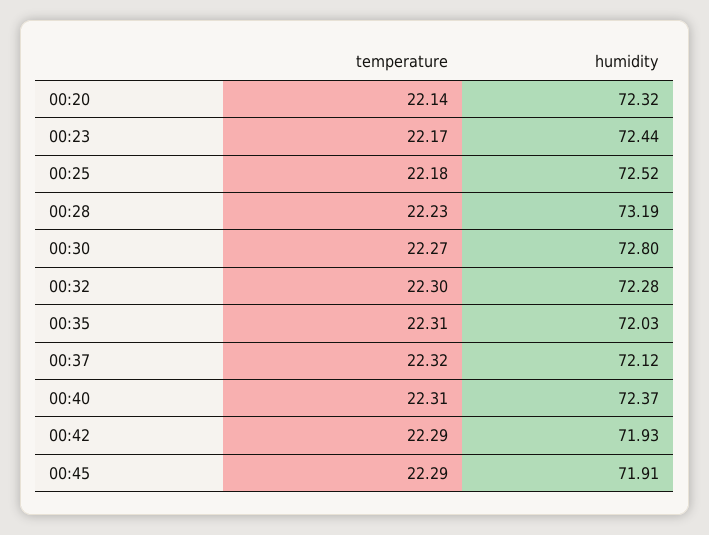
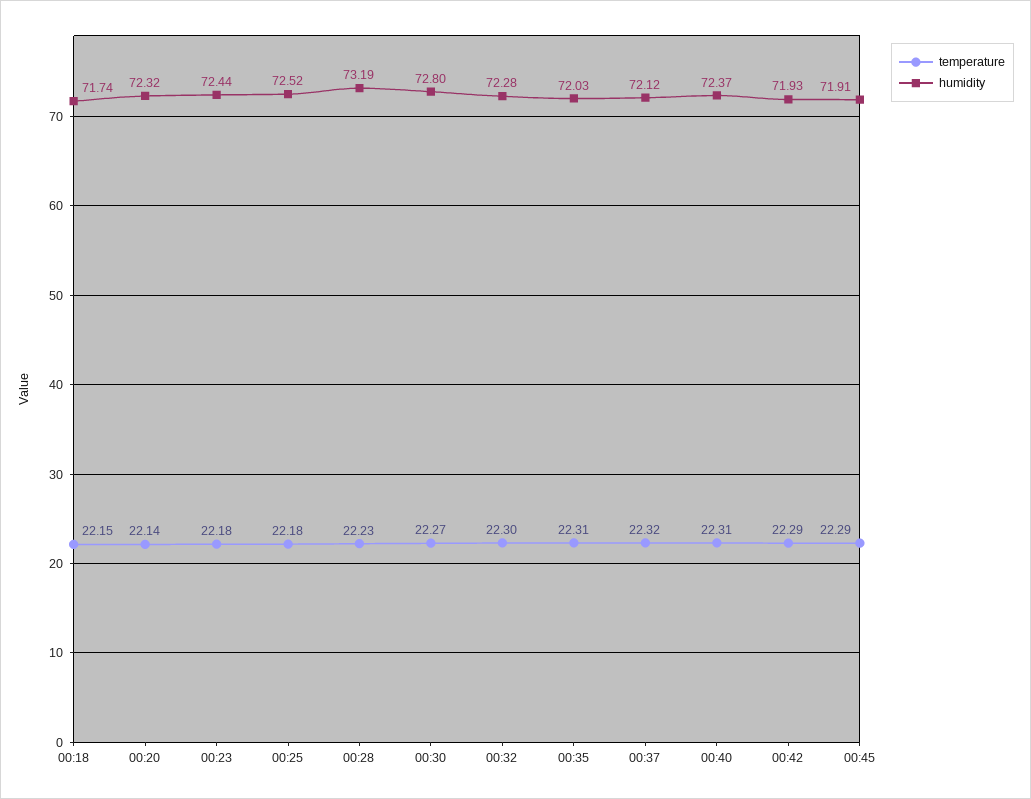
temperature, 00:23: 22.17 -> 22.18
temperature, 00:18: none -> 22.15
humidity, 00:18: none -> 71.74

